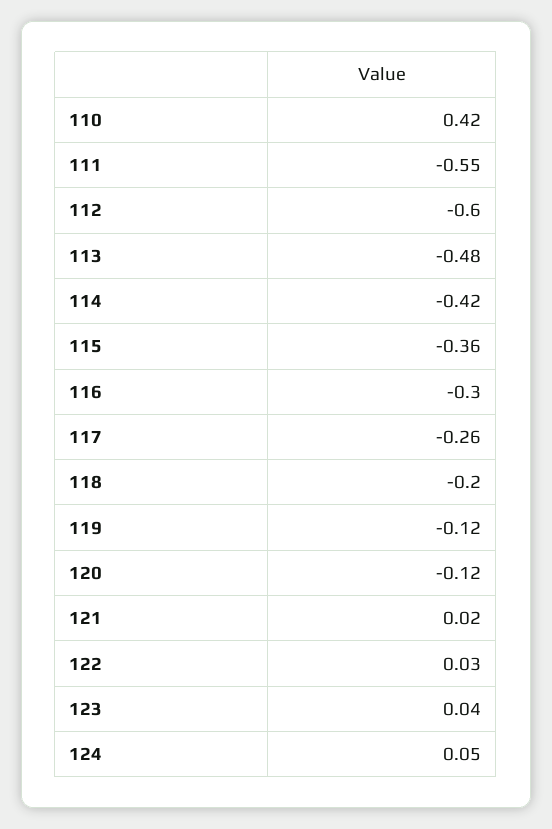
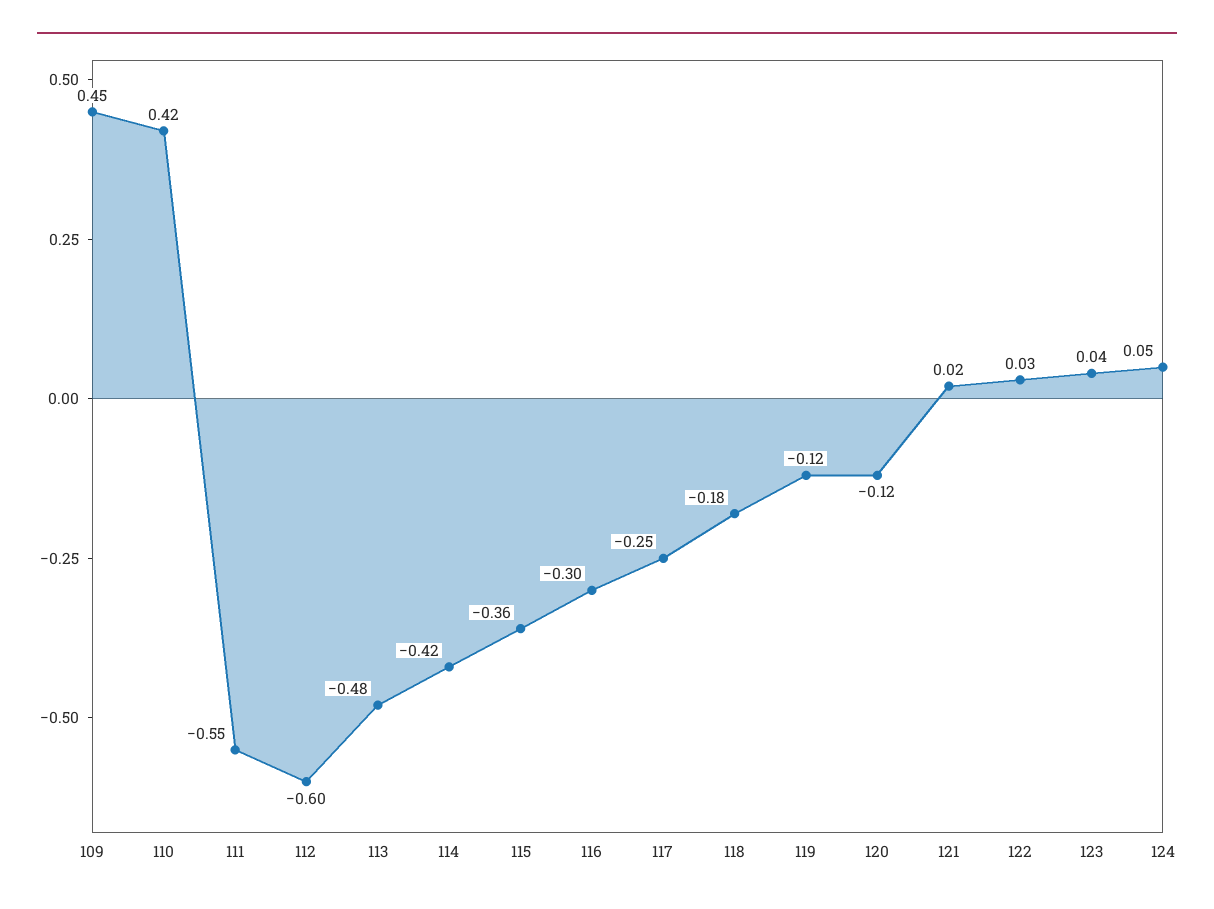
117: -0.26 -> -0.25
118: -0.2 -> -0.18
109: none -> 0.45

